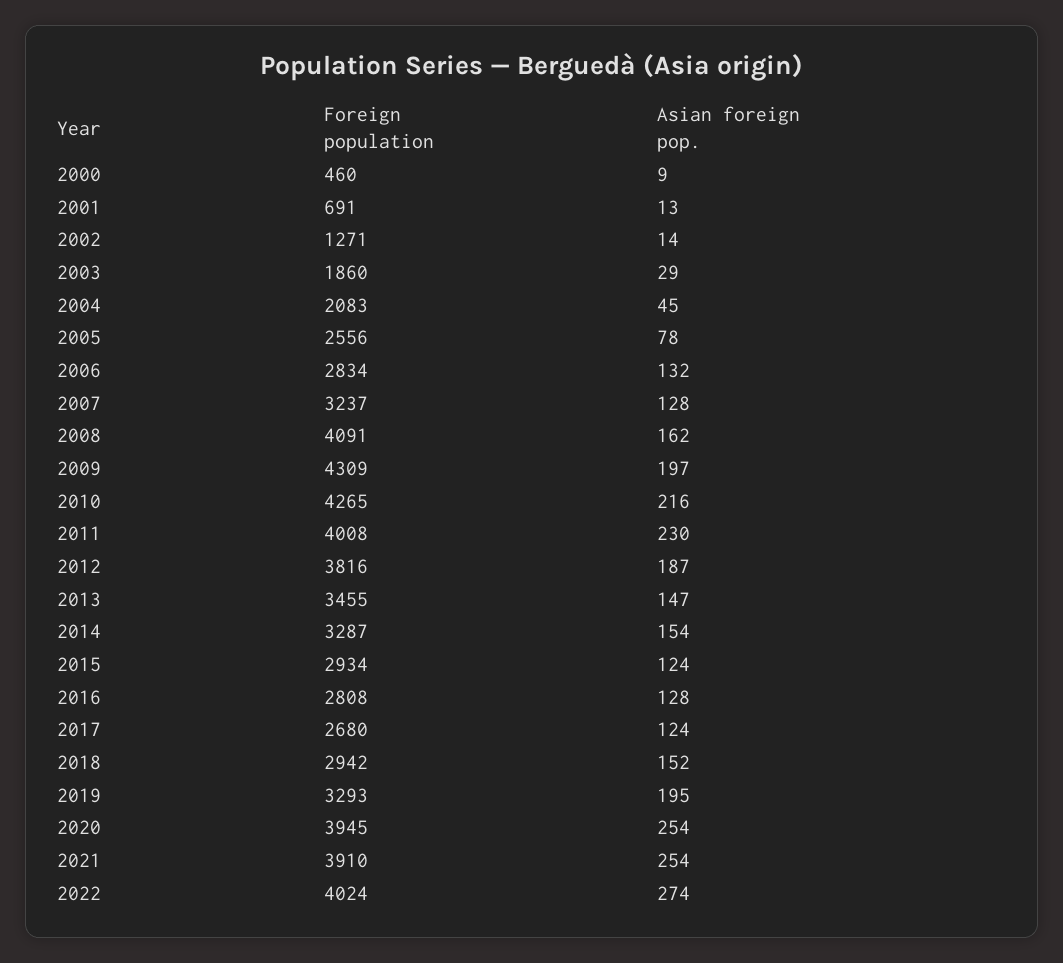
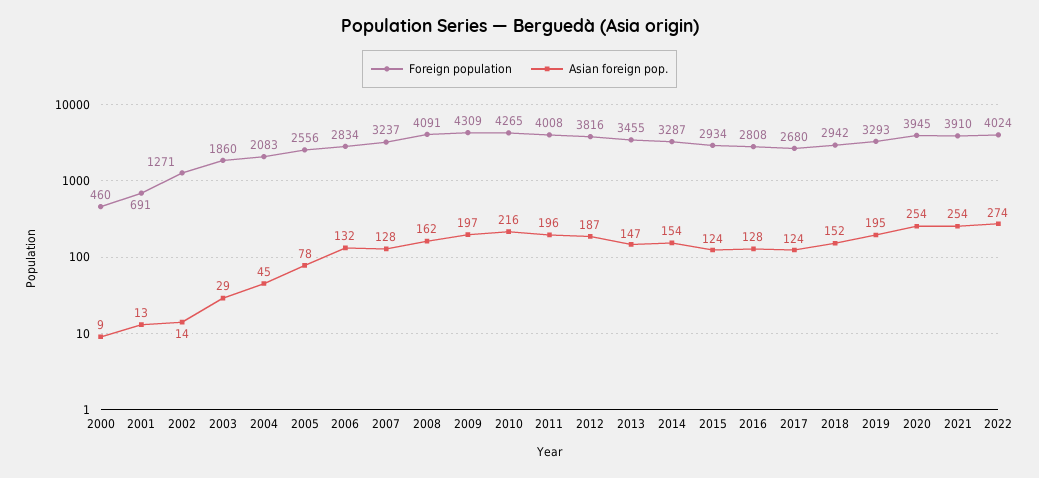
Asian foreign pop., 2011: 230 -> 196

